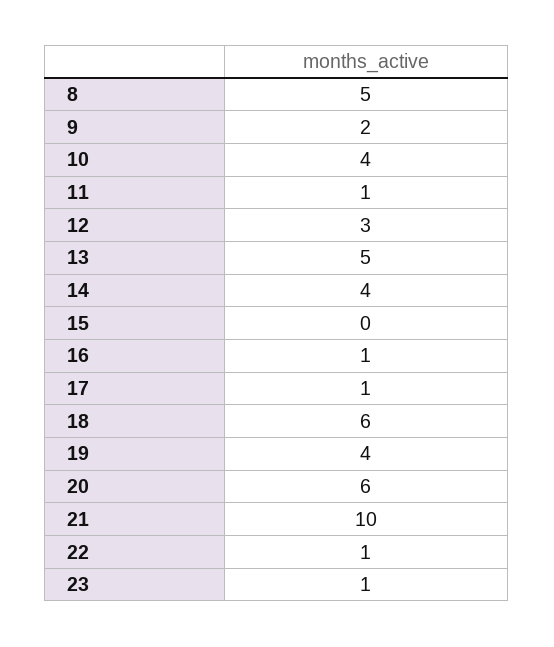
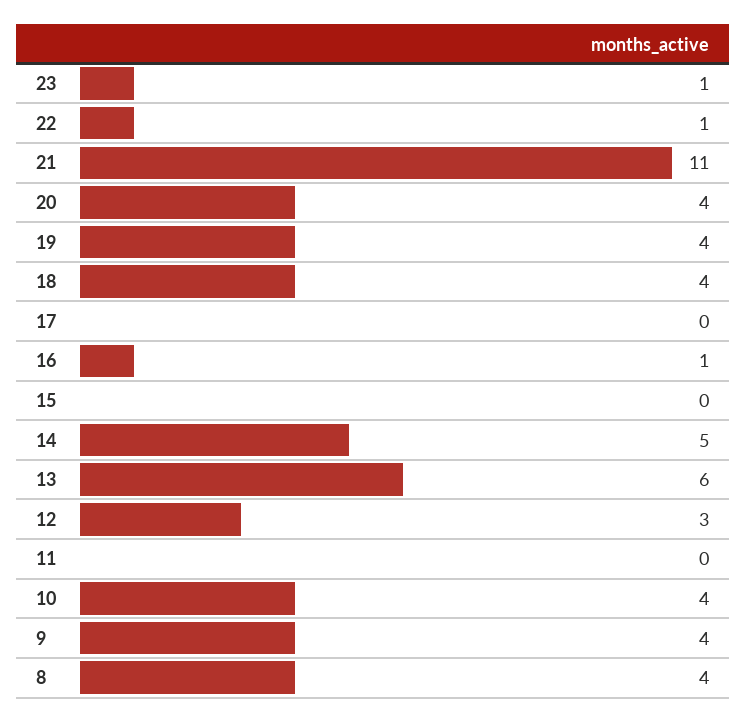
8: 5 -> 4
9: 2 -> 4
11: 1 -> 0
13: 5 -> 6
14: 4 -> 5
17: 1 -> 0
18: 6 -> 4
20: 6 -> 4
21: 10 -> 11

